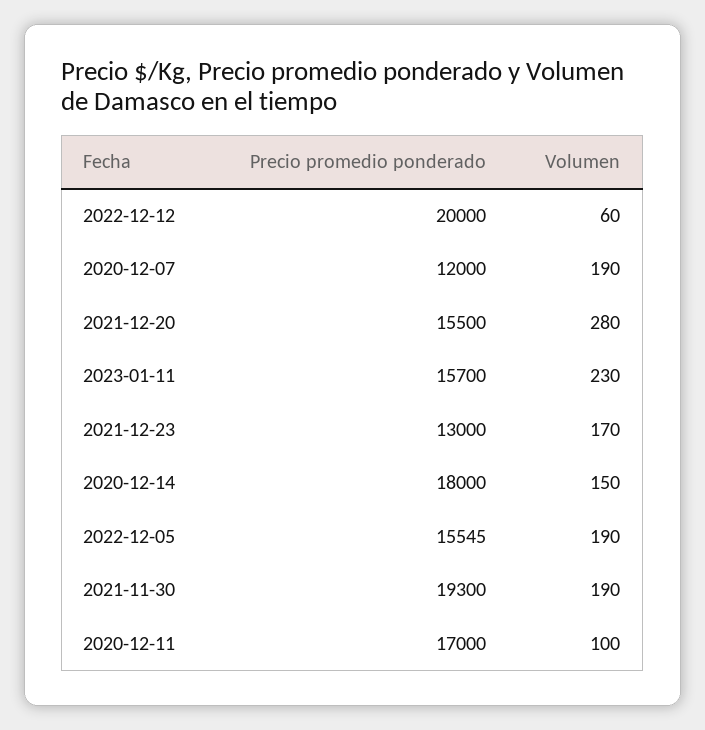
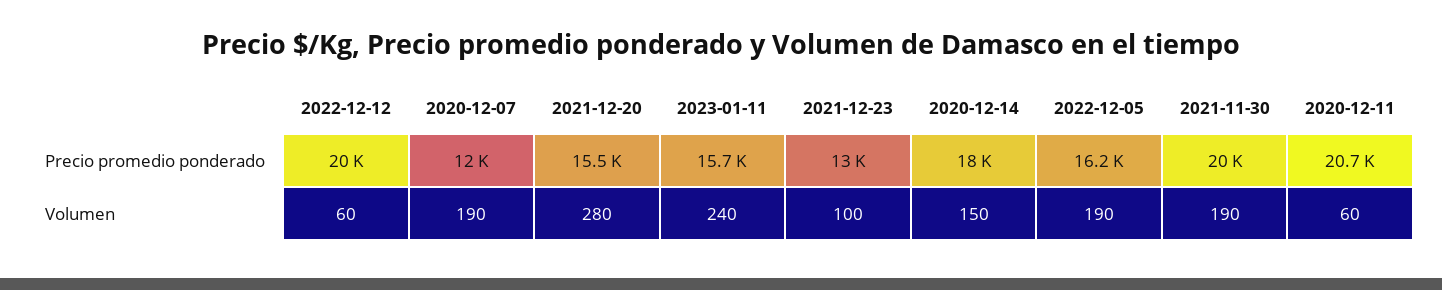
Volumen, 2023-01-11: 230 -> 240
Volumen, 2021-12-23: 170 -> 100
Precio promedio ponderado, 2022-12-05: 15545 -> 16200
Precio promedio ponderado, 2021-11-30: 19300 -> 20000
Precio promedio ponderado, 2020-12-11: 17000 -> 20700
Volumen, 2020-12-11: 100 -> 60

